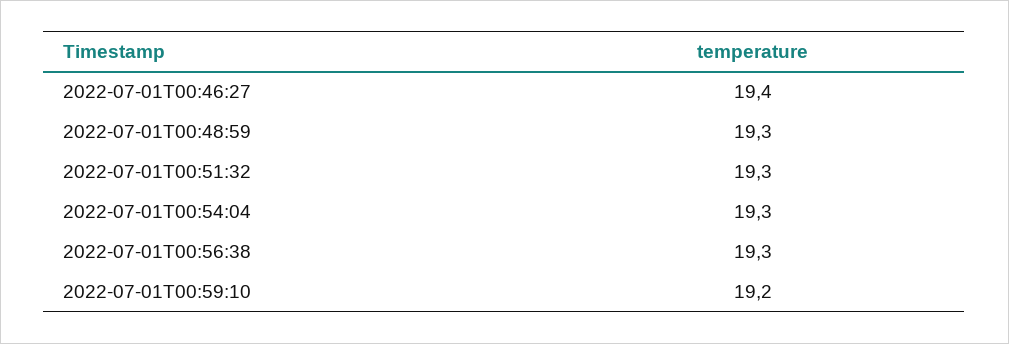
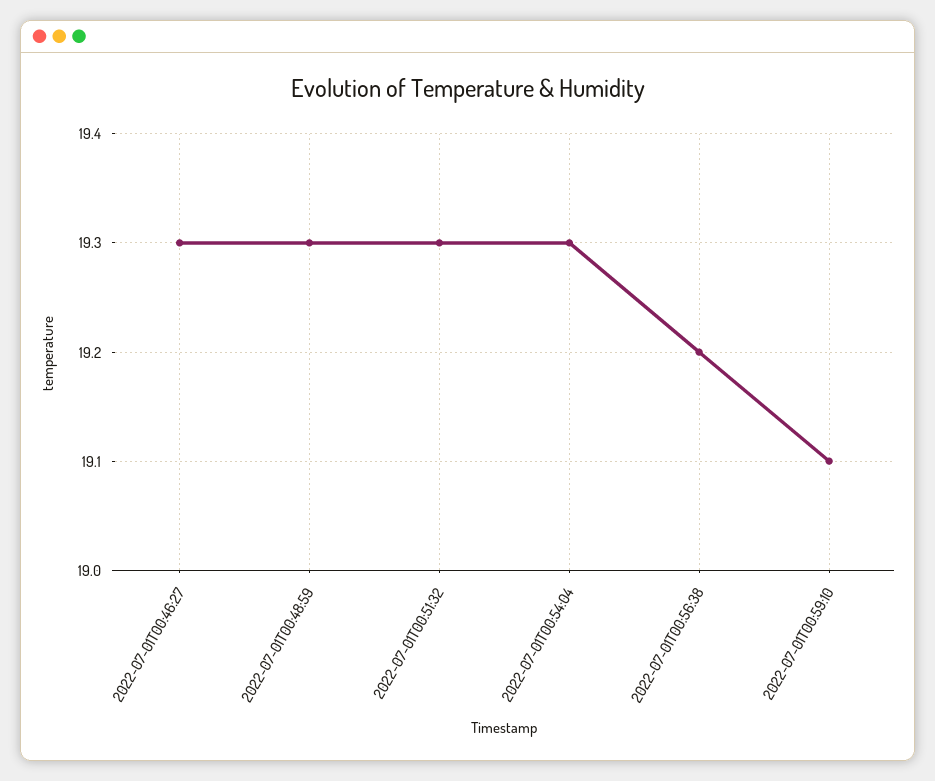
2022-07-01T00:46:27: 19.4 -> 19.3
2022-07-01T00:56:38: 19.3 -> 19.2
2022-07-01T00:59:10: 19.2 -> 19.1

